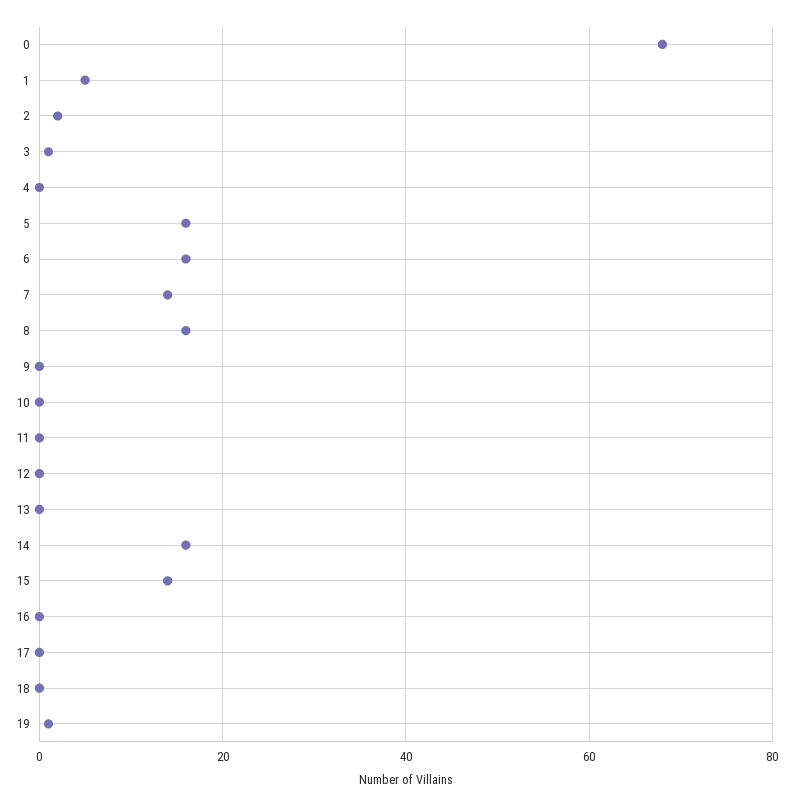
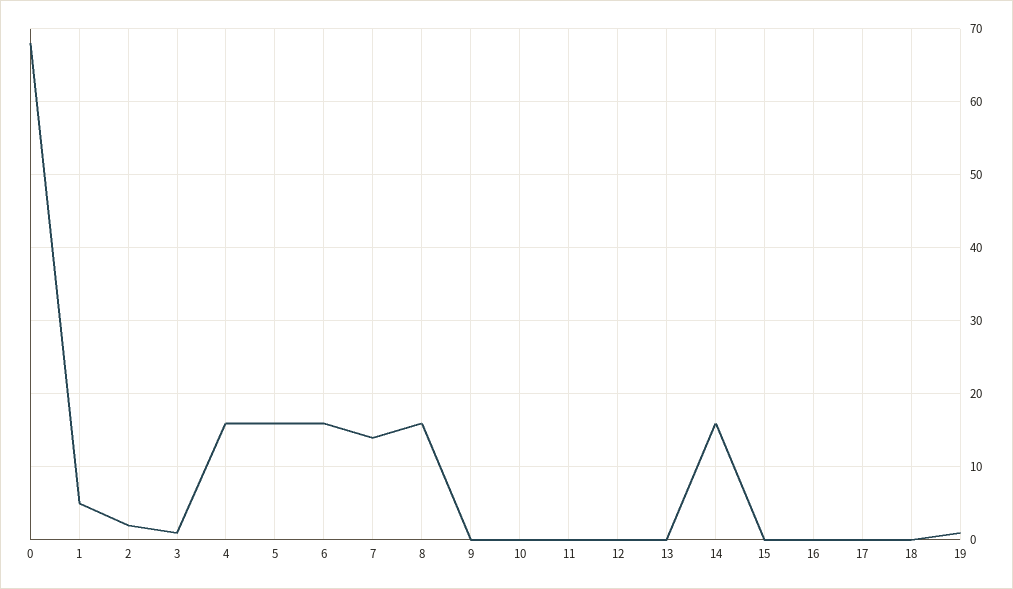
4: 0 -> 16
15: 15 -> 0

